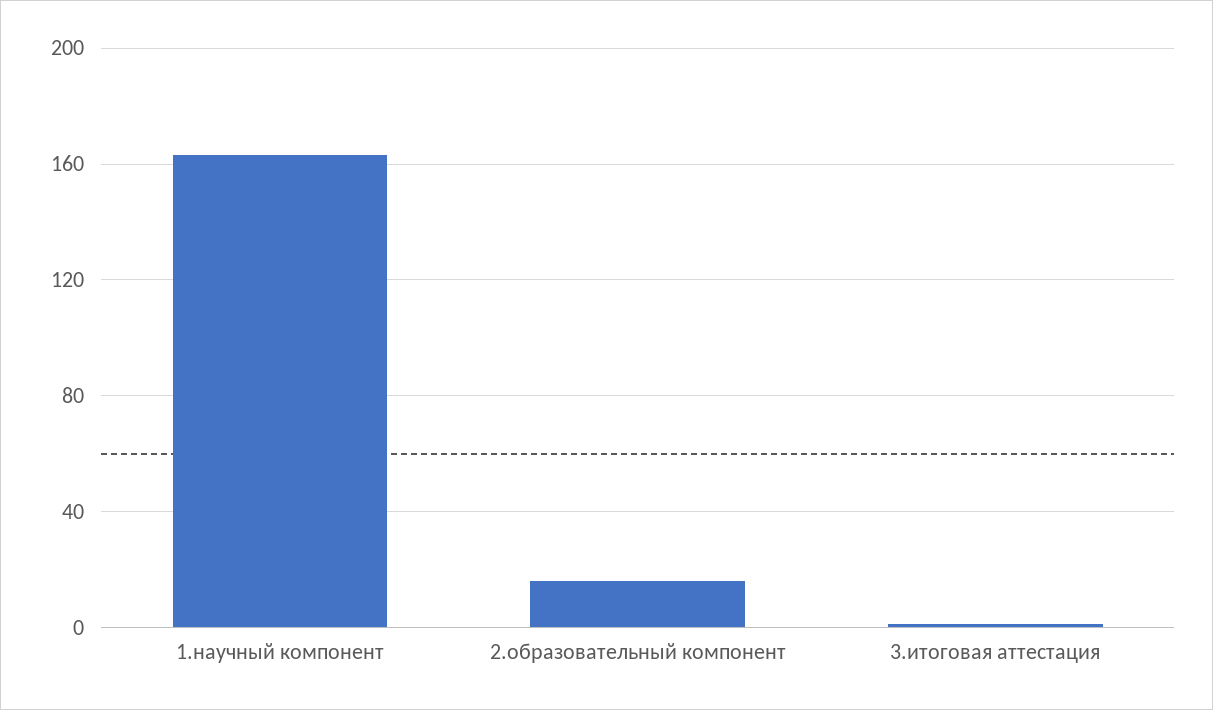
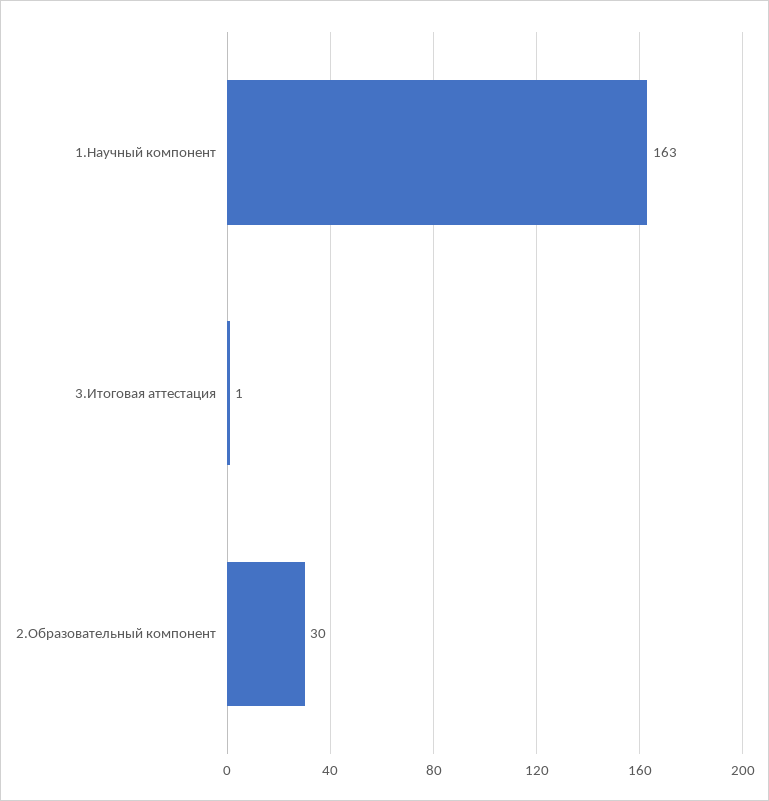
2.образовательный компонент: 15 -> 30

